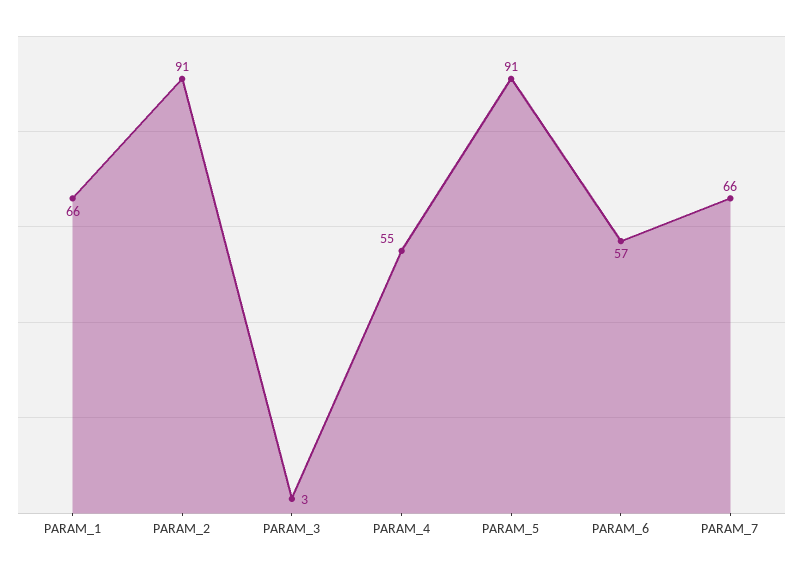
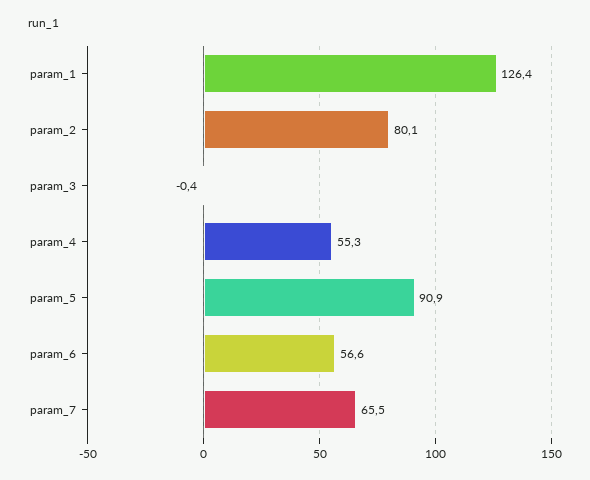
PARAM_1: 66 -> 126.4
PARAM_2: 91 -> 80.1
PARAM_3: 3 -> -0.4

